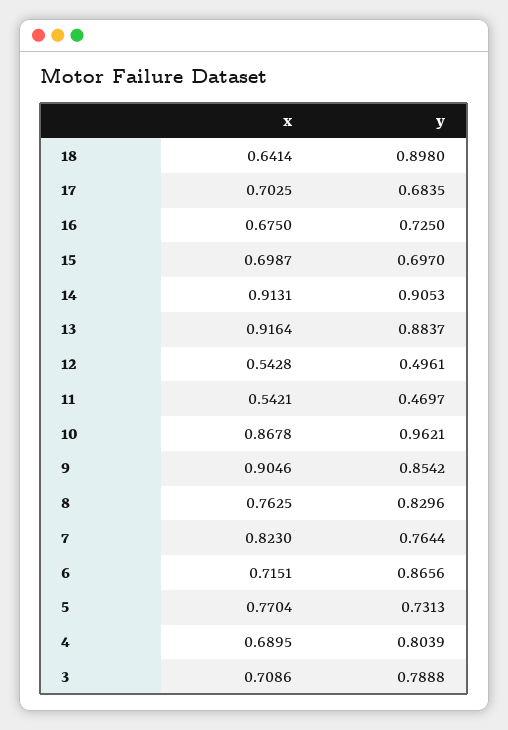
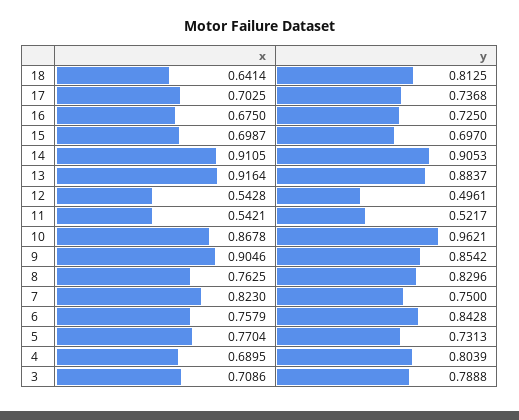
y, 18: 0.898 -> 0.8125
y, 17: 0.6835 -> 0.7368
x, 14: 0.9131 -> 0.9105
y, 11: 0.4697 -> 0.5217
y, 7: 0.7644 -> 0.75
x, 6: 0.7151 -> 0.7579
y, 6: 0.8656 -> 0.8428

